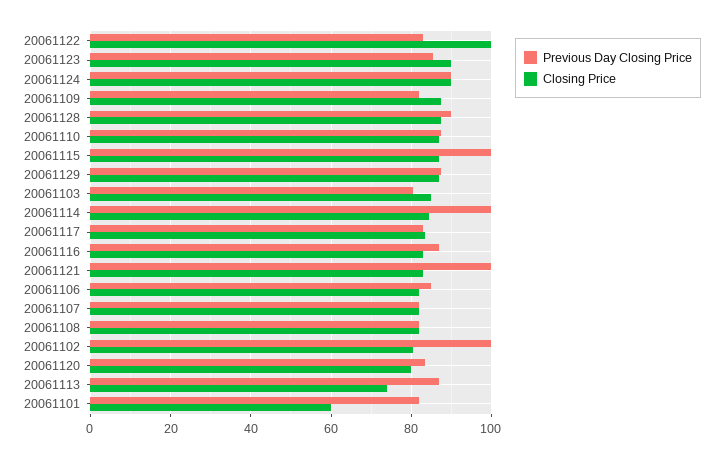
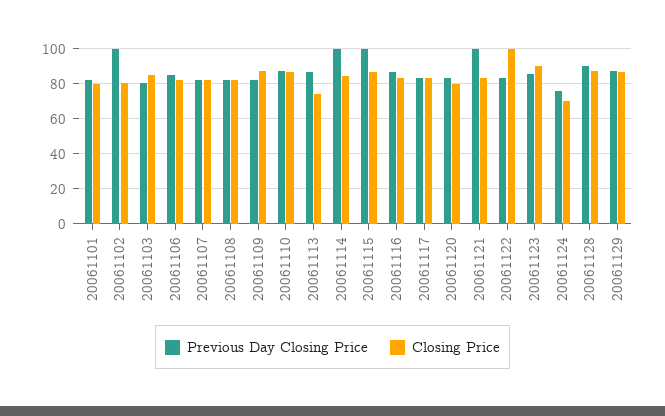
Previous Day Closing Price, 20061124: 90 -> 75
Closing Price, 20061124: 90 -> 70
Closing Price, 20061101: 60 -> 80

